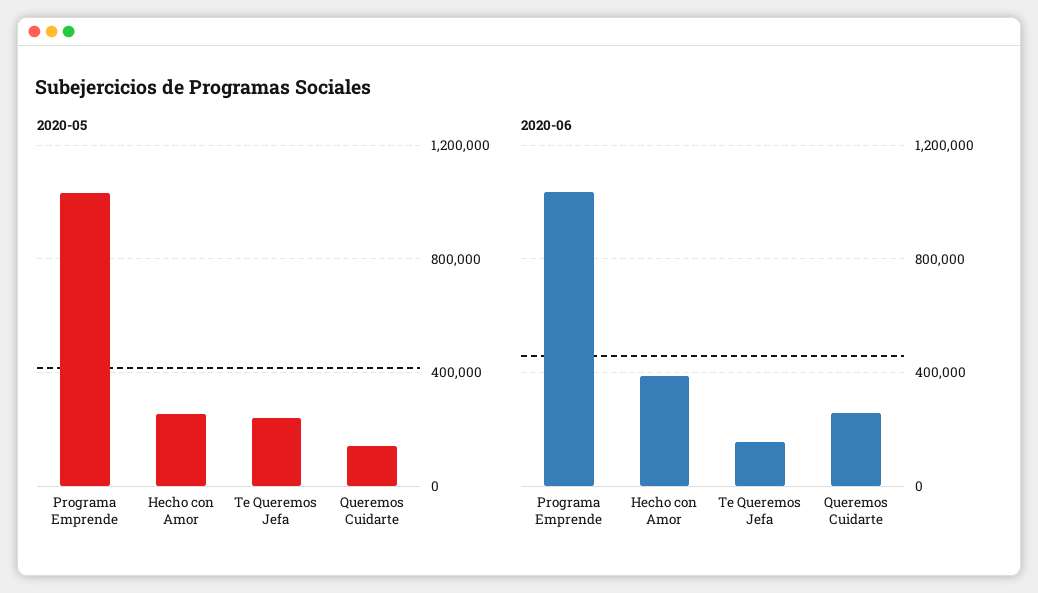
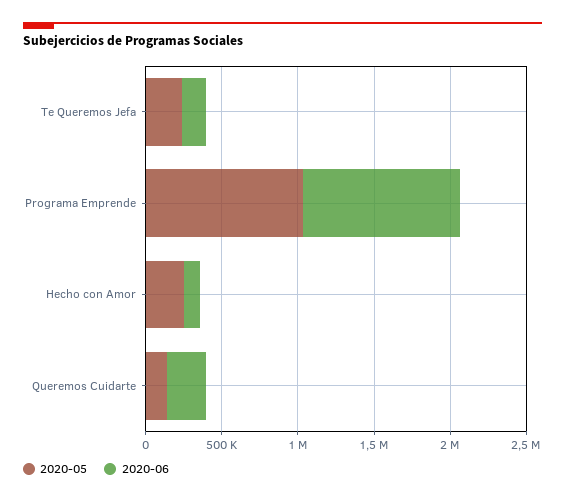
2020-06, Hecho con Amor: 400000 -> 100000

